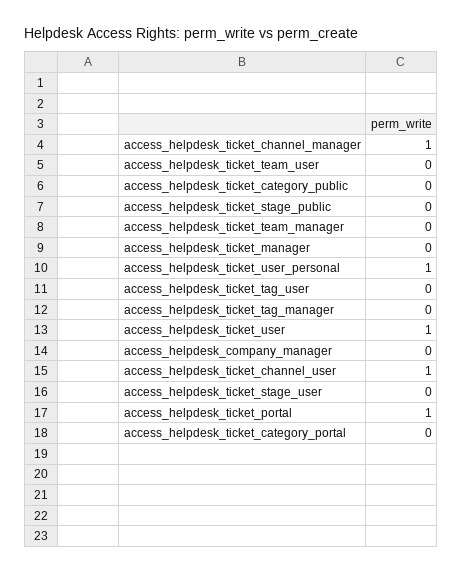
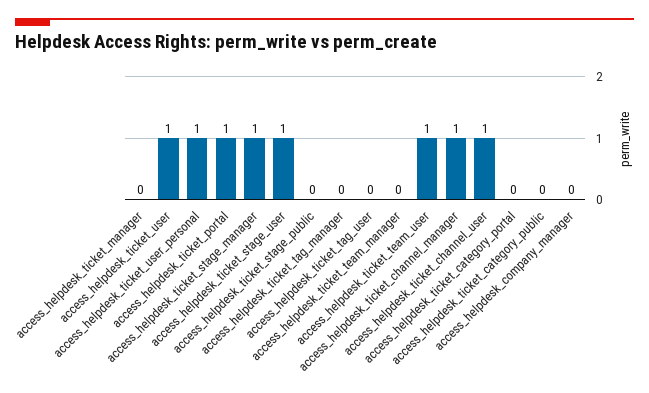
access_helpdesk_ticket_team_user: 0 -> 1
access_helpdesk_ticket_stage_user: 0 -> 1
access_helpdesk_ticket_stage_manager: none -> 1

